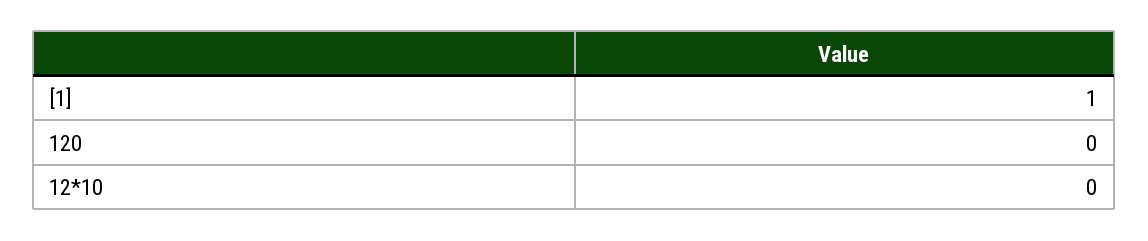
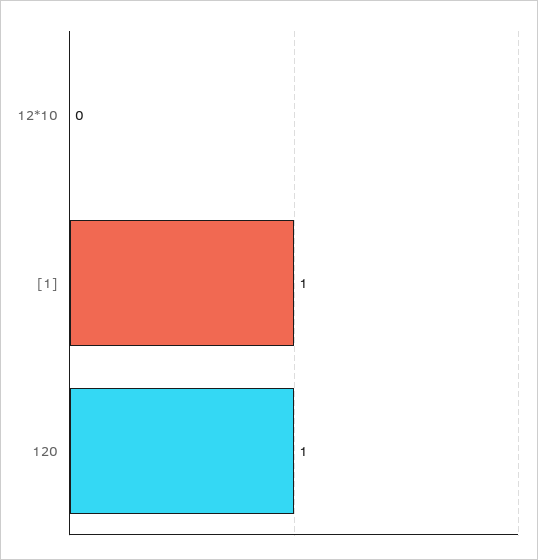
120: 0 -> 1

